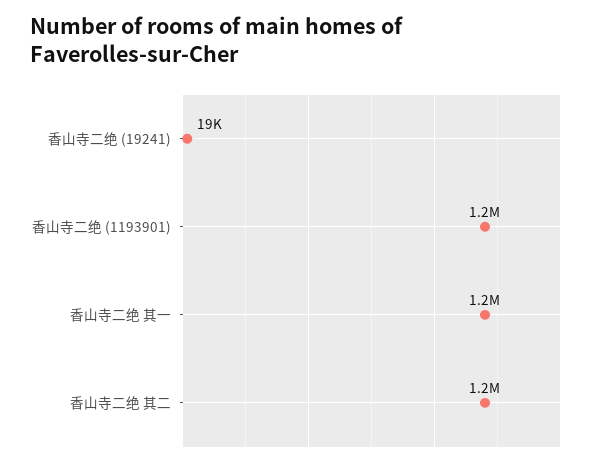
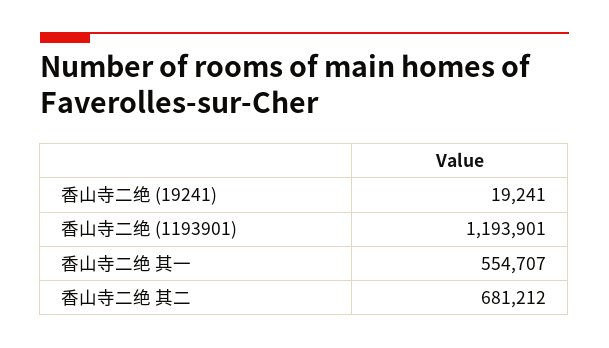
香山寺二绝 其一: 1200000 -> 554707
香山寺二绝 其二: 1200000 -> 681212

